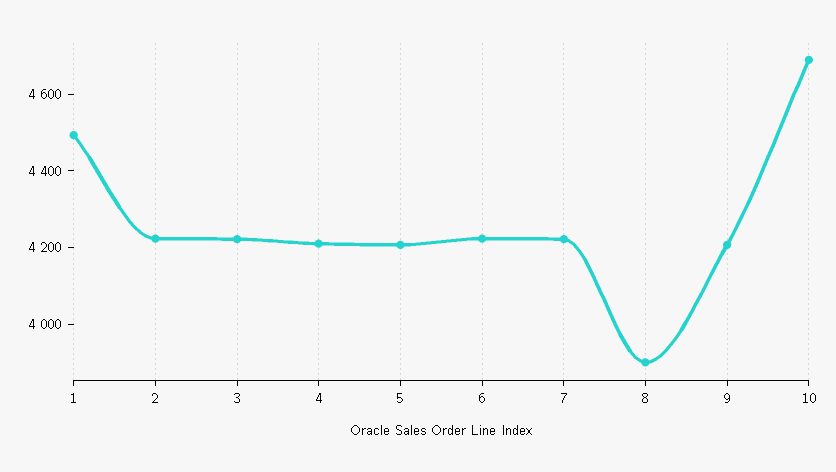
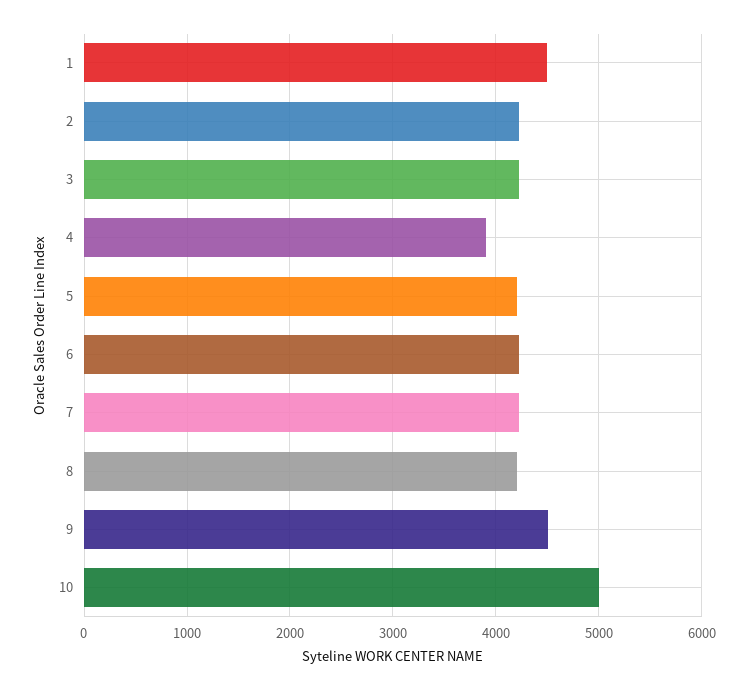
4: 4200 -> 3900
8: 3900 -> 4200
9: 4200 -> 4500
10: 4700 -> 5000

